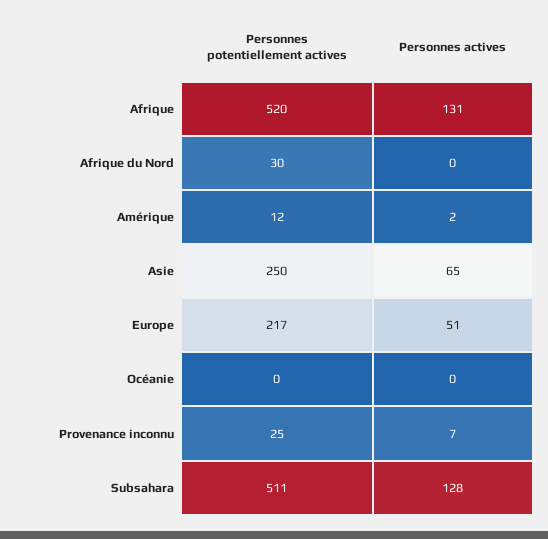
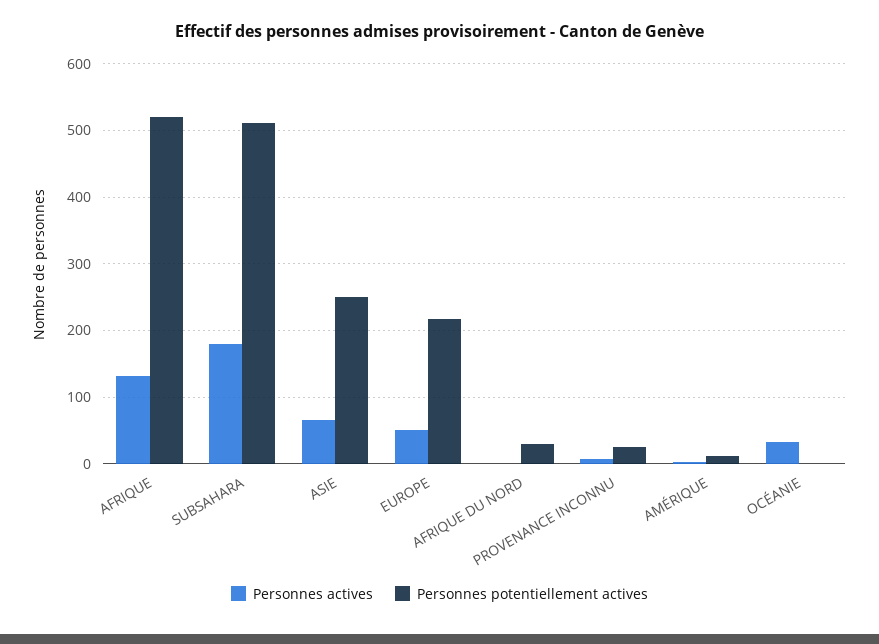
Personnes actives, Océanie: 0 -> 30
Personnes actives, Subsahara: 128 -> 180

